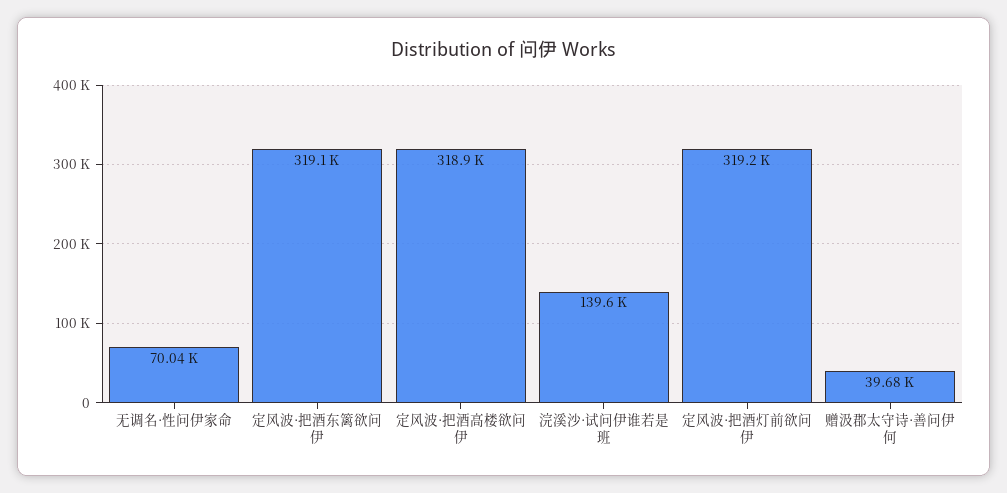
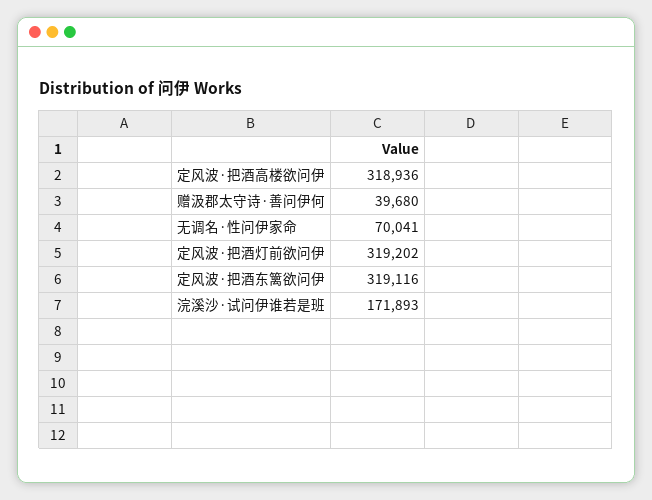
浣溪沙·试问伊谁若是班: 139600 -> 171893

